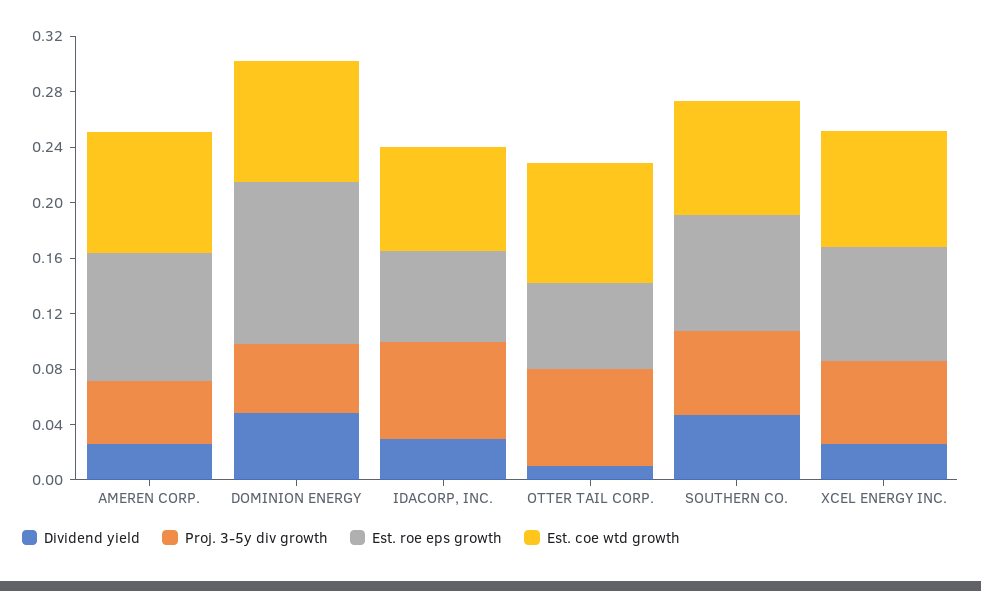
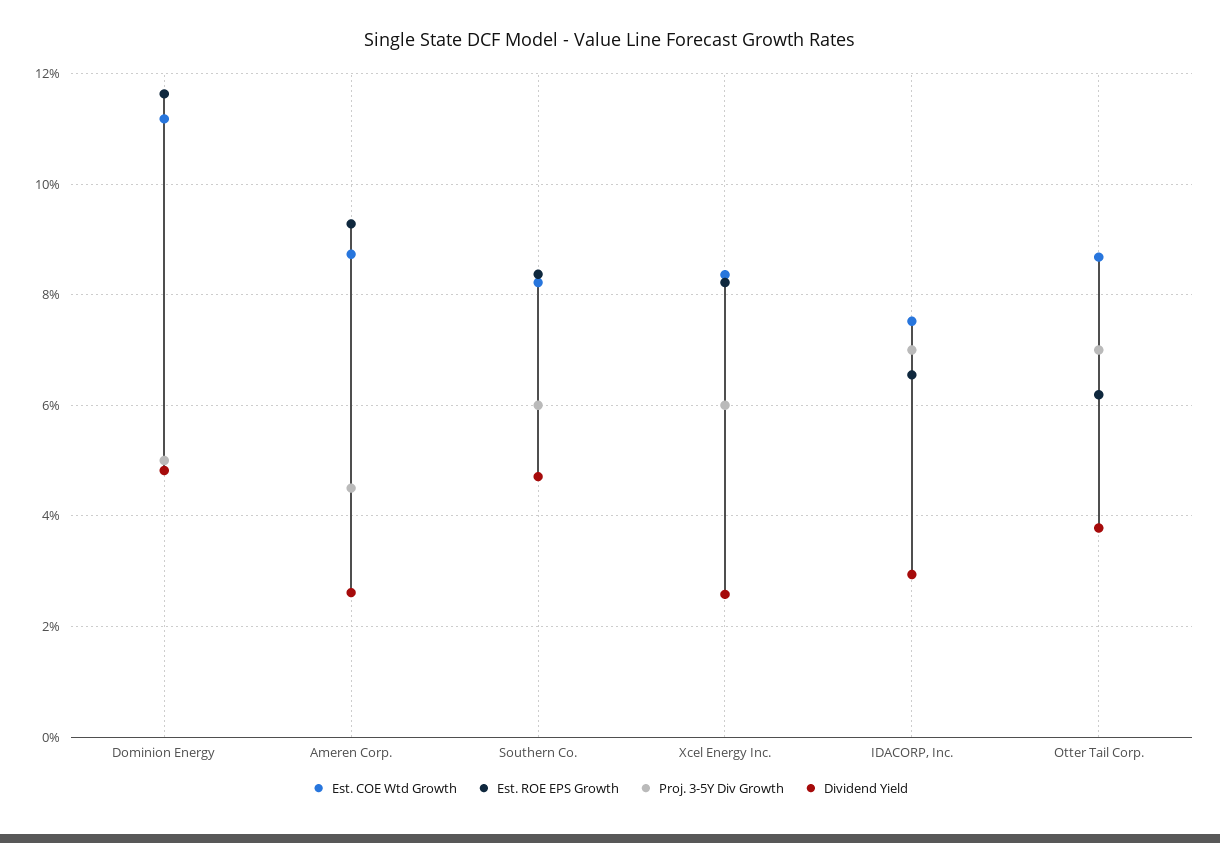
Est. coe wtd growth, DOMINION ENERGY: 0.09 -> 0.112
Dividend yield, OTTER TAIL CORP.: 0.01 -> 0.038

